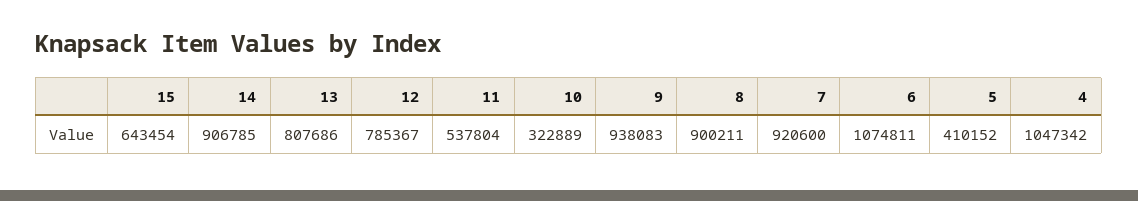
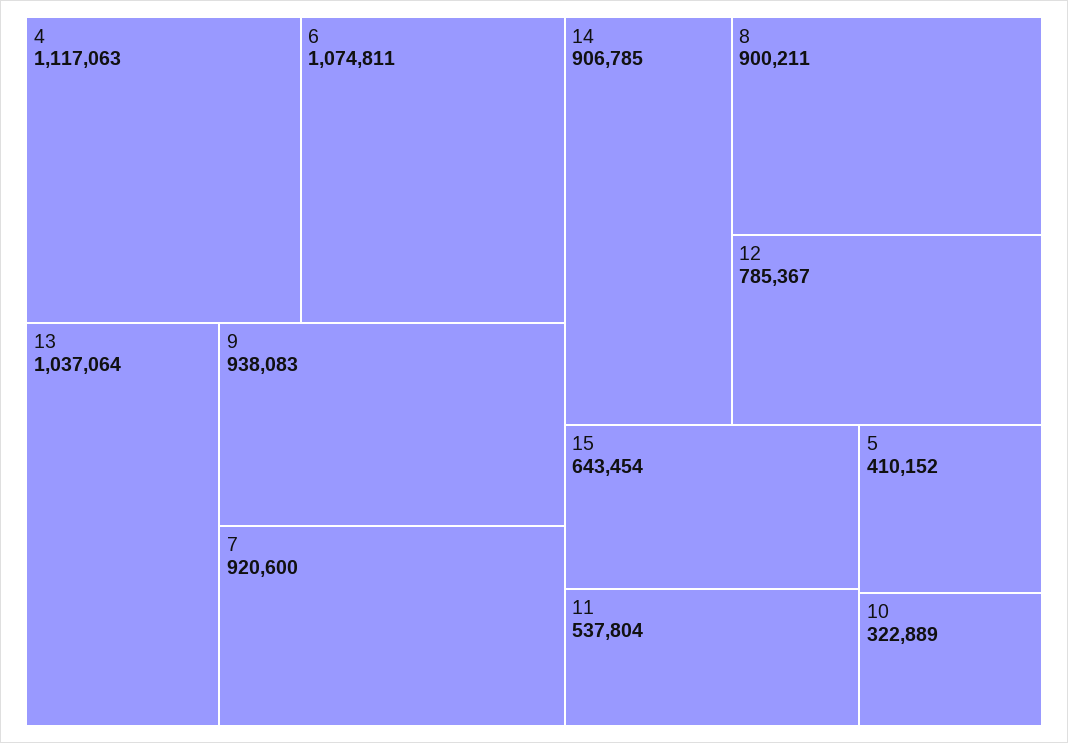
13: 807686 -> 1037064
4: 1047342 -> 1117063

